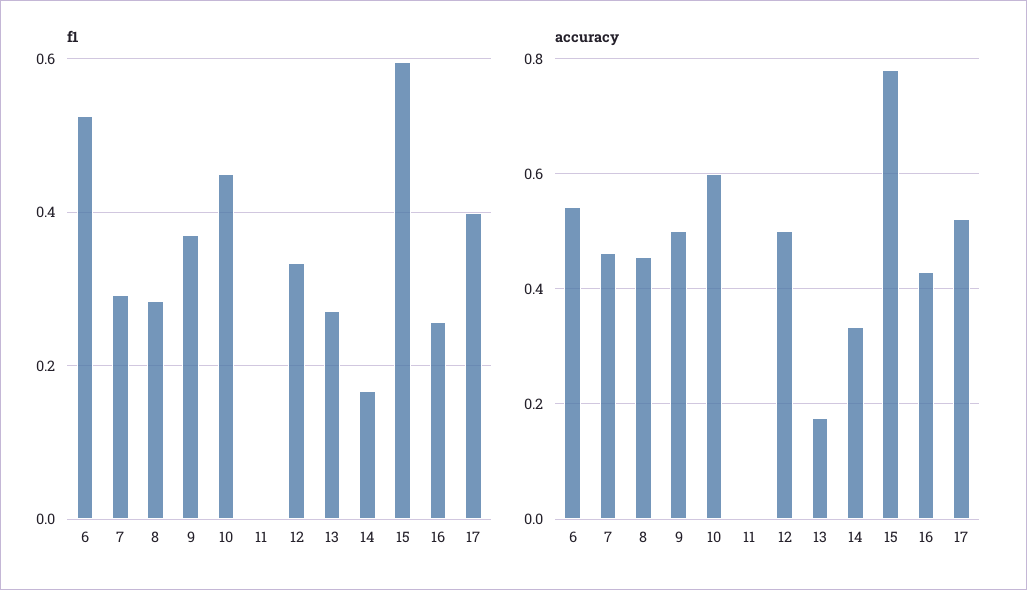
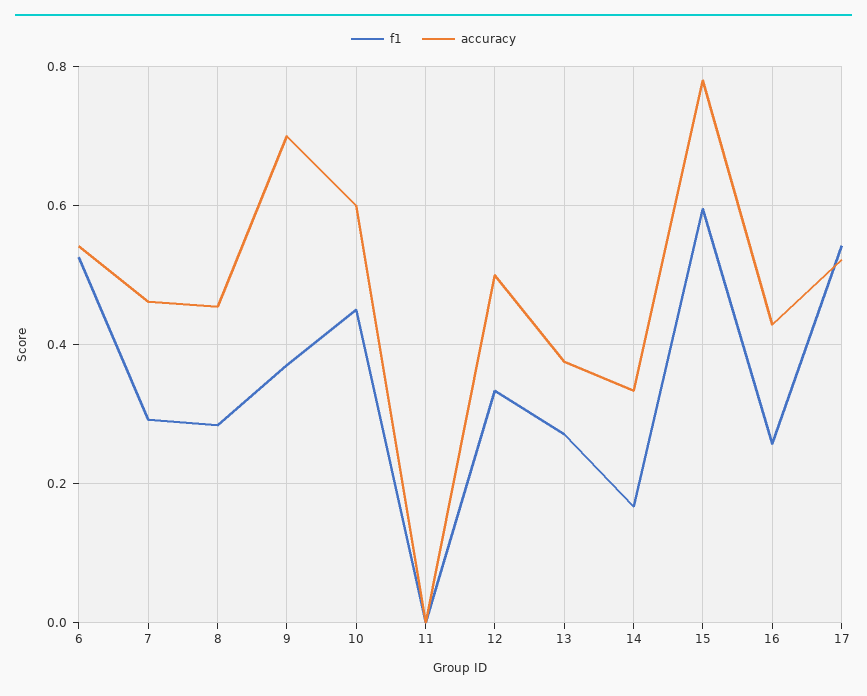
f1, 17: 0.4 -> 0.54
accuracy, 9: 0.5 -> 0.7
accuracy, 13: 0.18 -> 0.38

